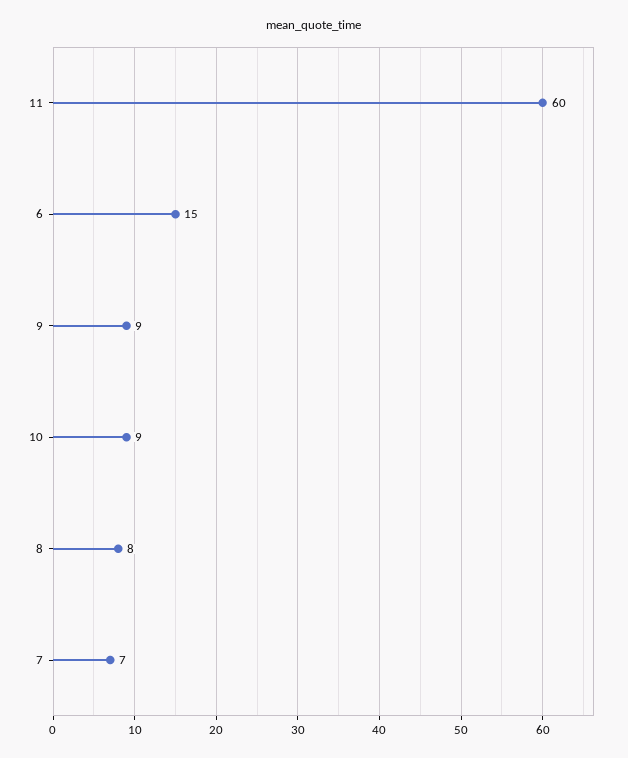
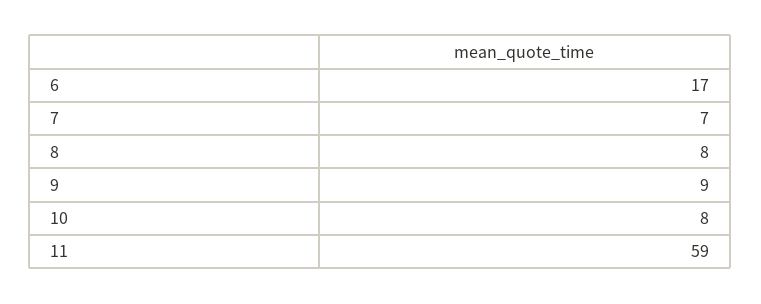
11: 60 -> 59
6: 15 -> 17
10: 9 -> 8

